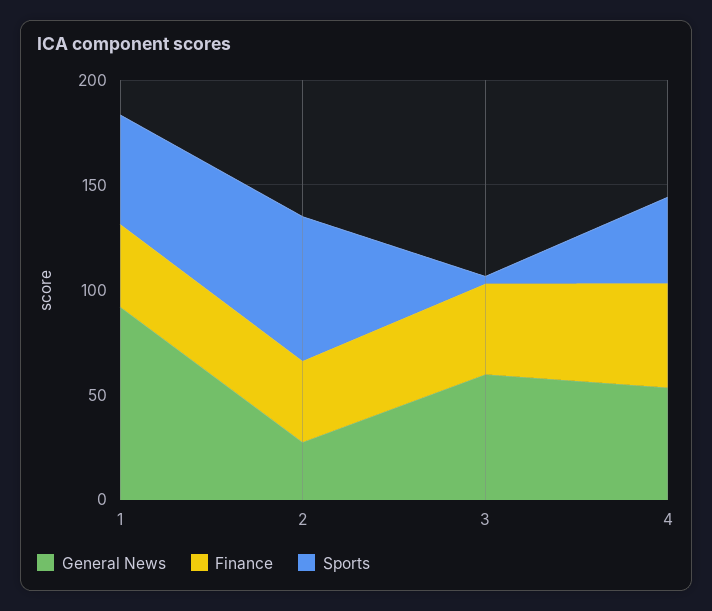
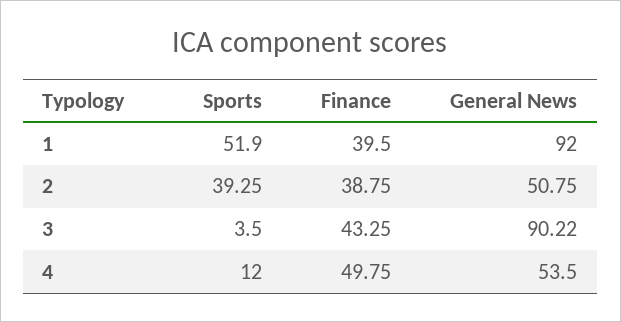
General News, 2: 30 -> 50.75
Sports, 2: 70 -> 39.25
General News, 3: 60 -> 90.22
Sports, 4: 40 -> 12

